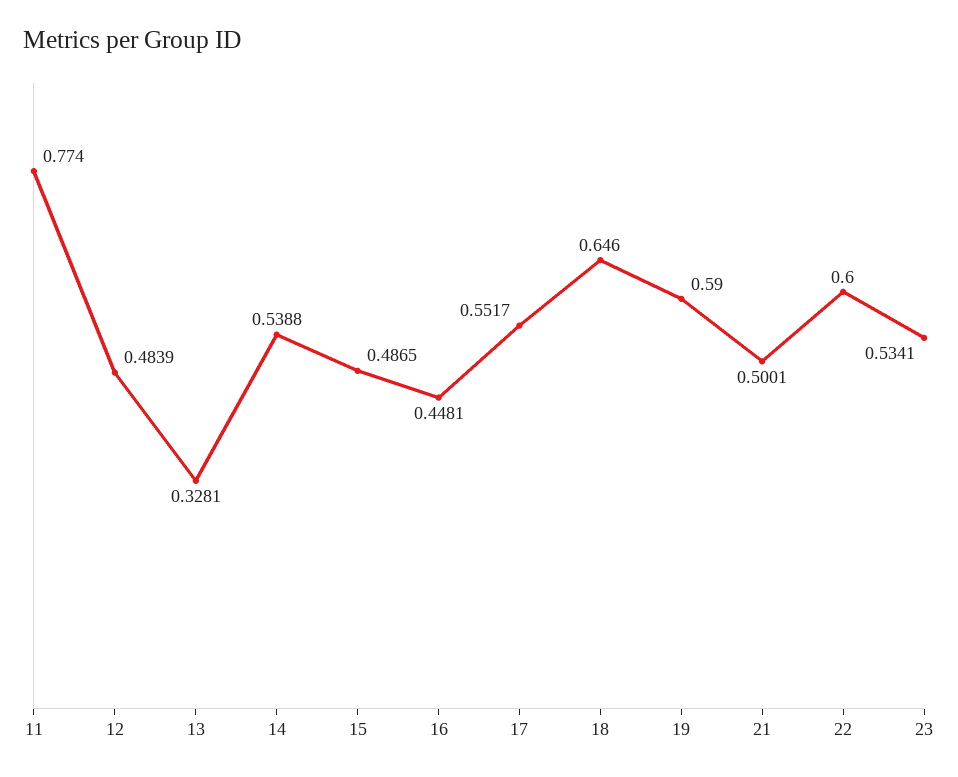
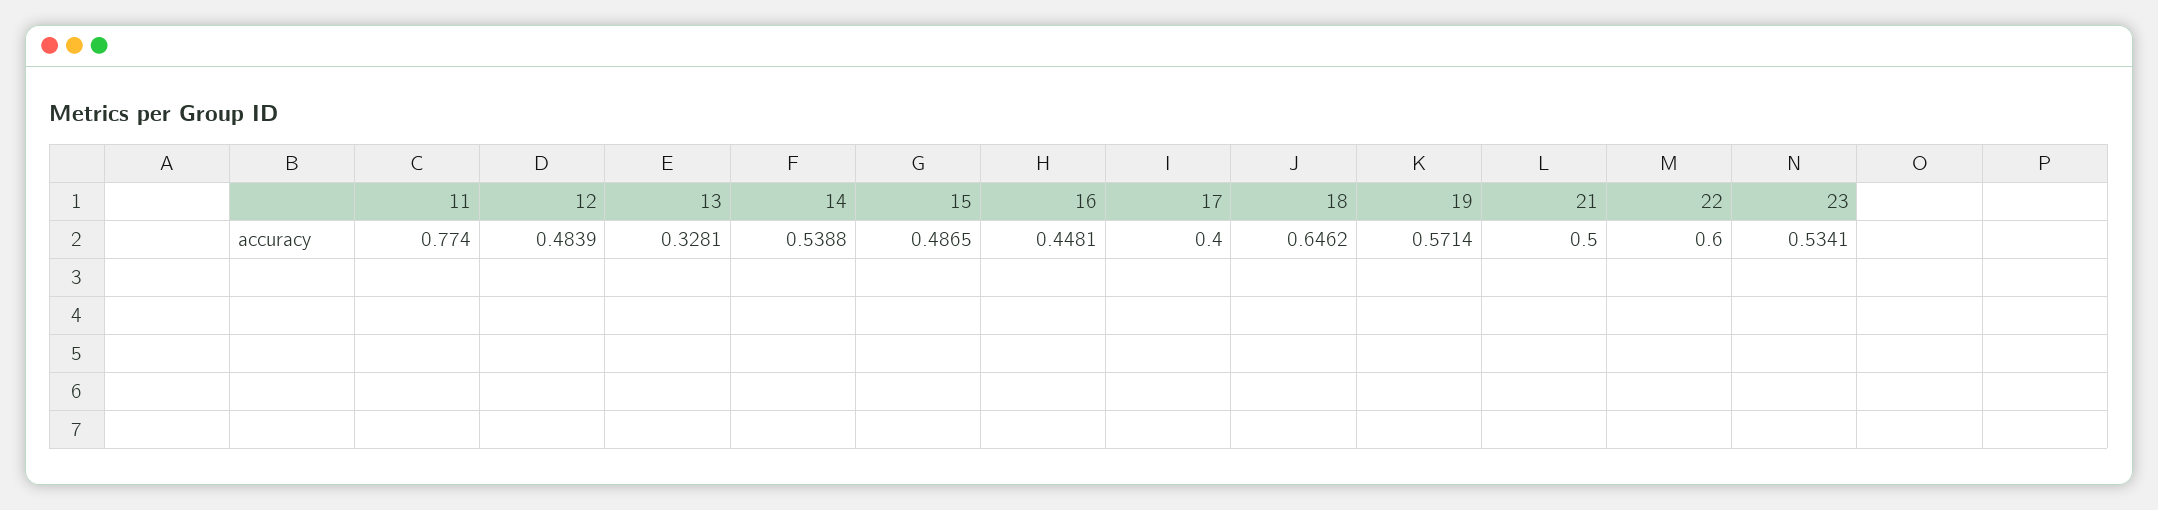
17: 0.5517 -> 0.4
18: 0.646 -> 0.6462
19: 0.59 -> 0.5714
21: 0.5001 -> 0.5

